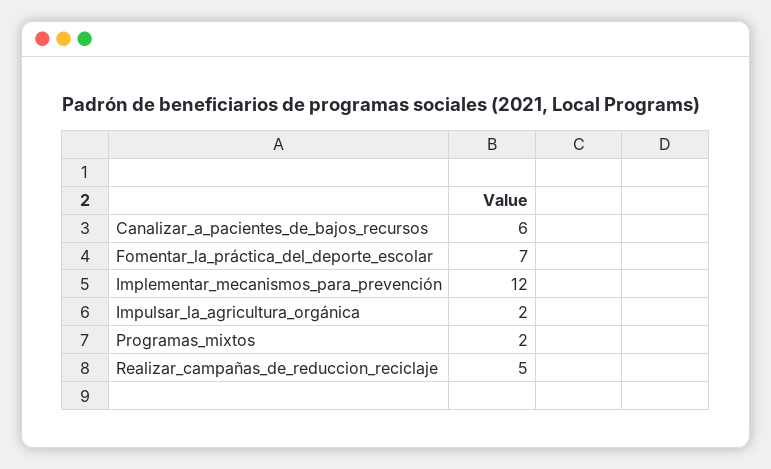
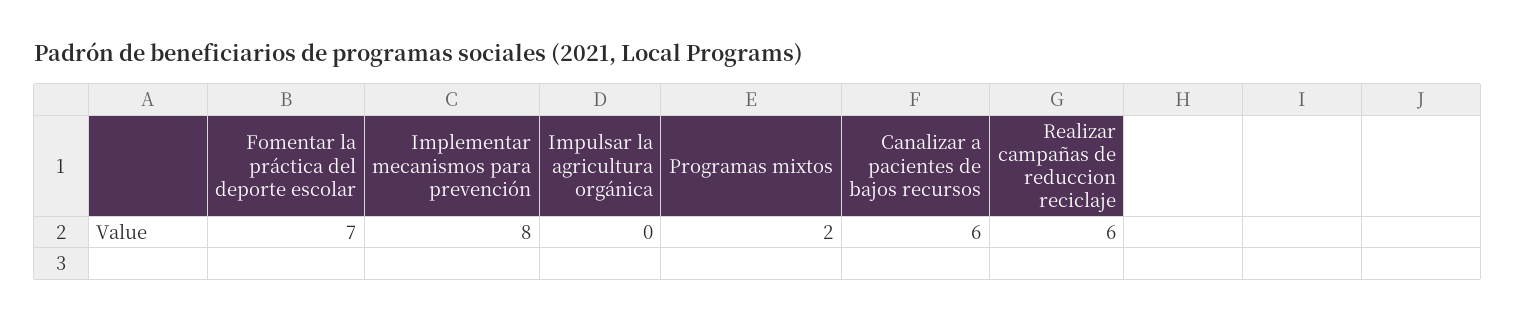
Implementar_mecanismos_para_prevención: 12 -> 8
Impulsar_la_agricultura_orgánica: 2 -> 0
Realizar_campañas_de_reduccion_reciclaje: 5 -> 6

